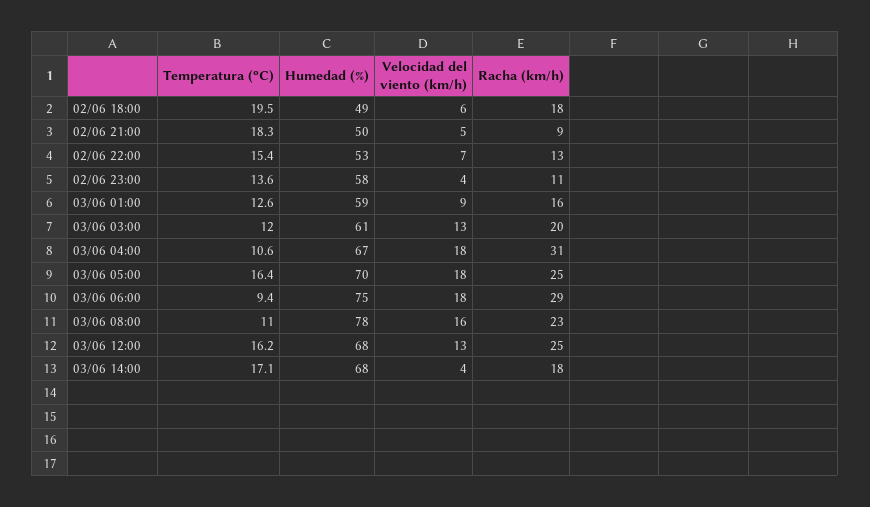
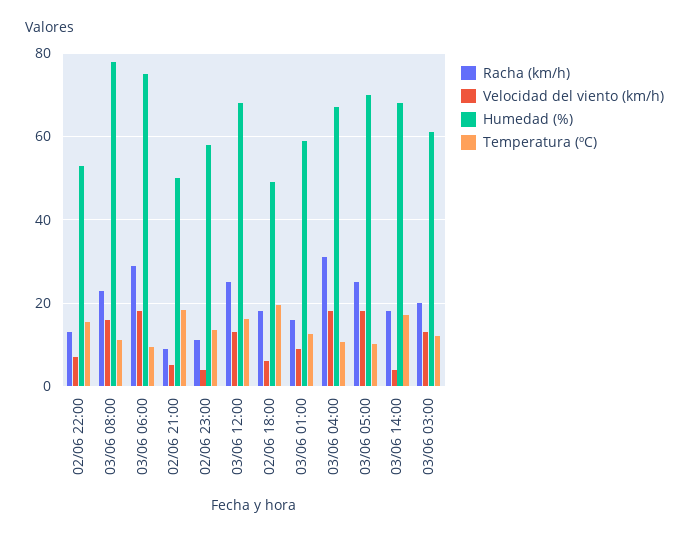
Temperatura (ºC), 03/06 05:00: 16.4 -> 10

